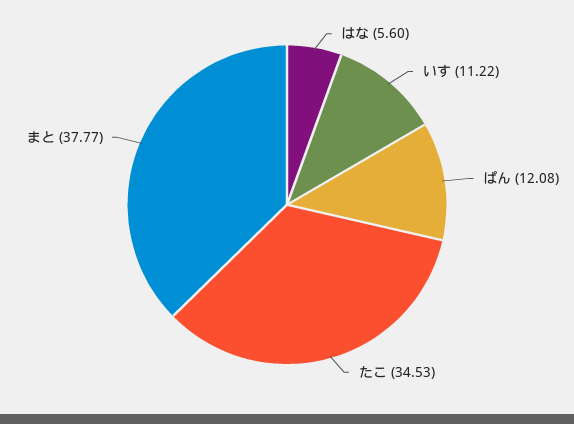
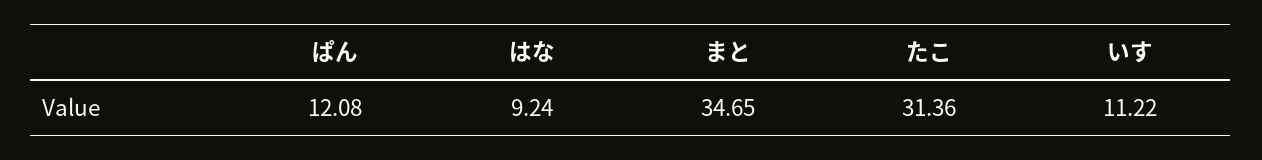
はな: 5.6 -> 9.24
たこ: 34.53 -> 31.36
まと: 37.77 -> 34.65

